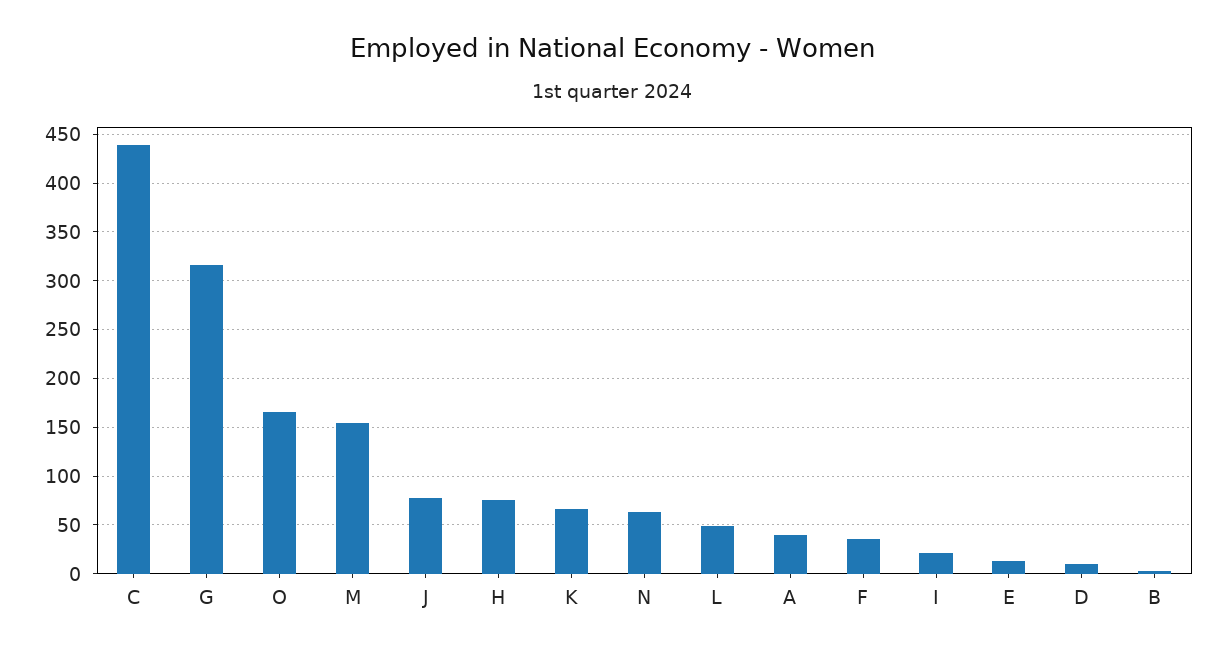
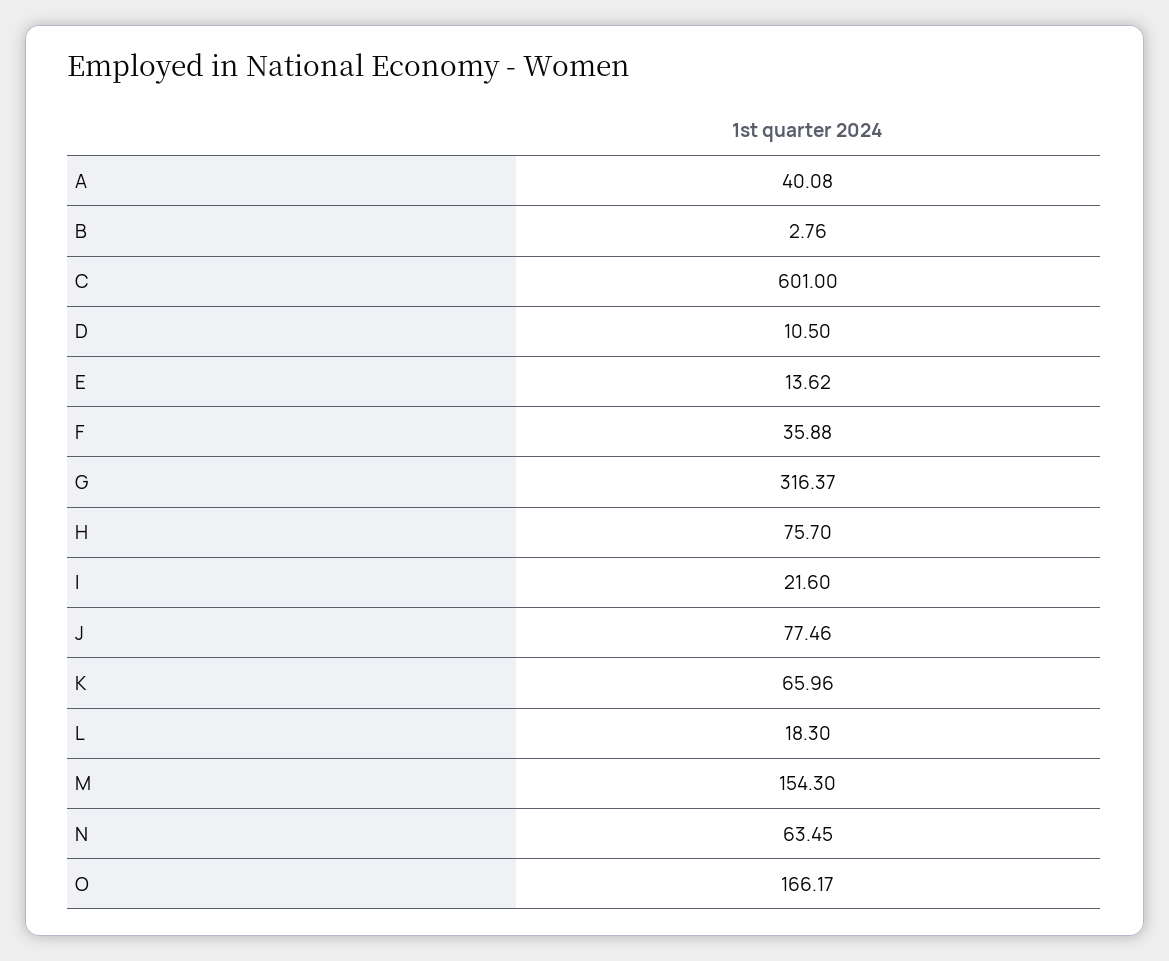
C: 440 -> 601
L: 50 -> 18.3

